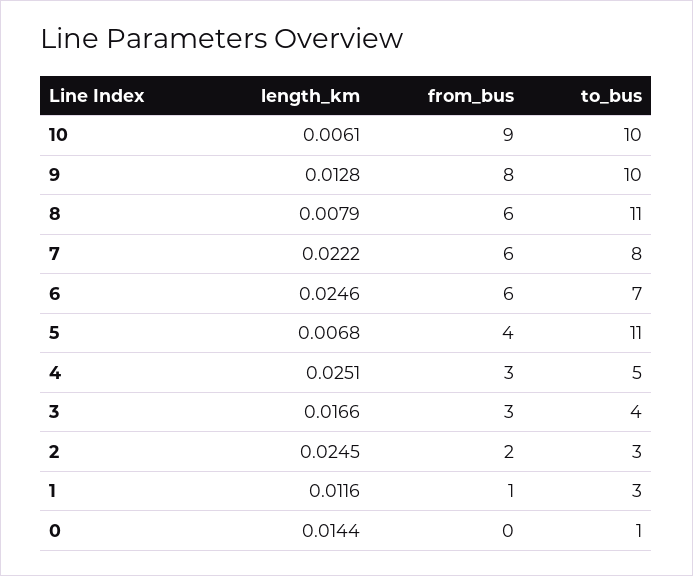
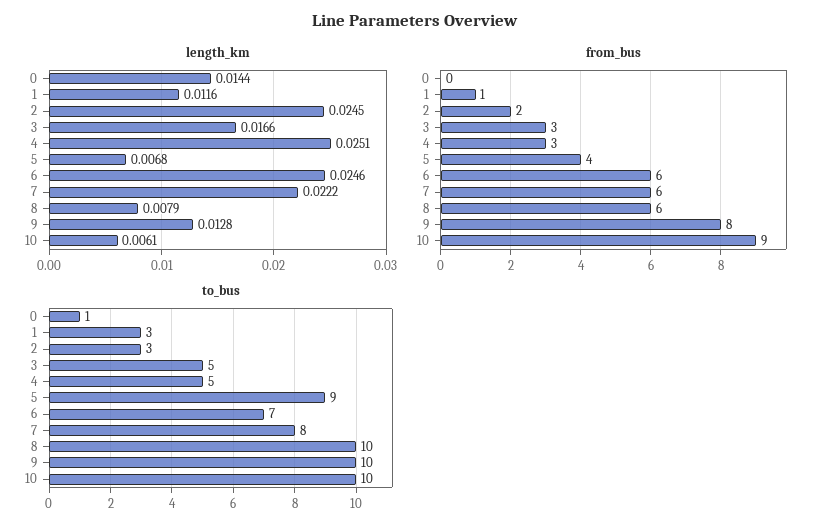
to_bus, 8: 11 -> 10
to_bus, 5: 11 -> 9
to_bus, 3: 4 -> 5

